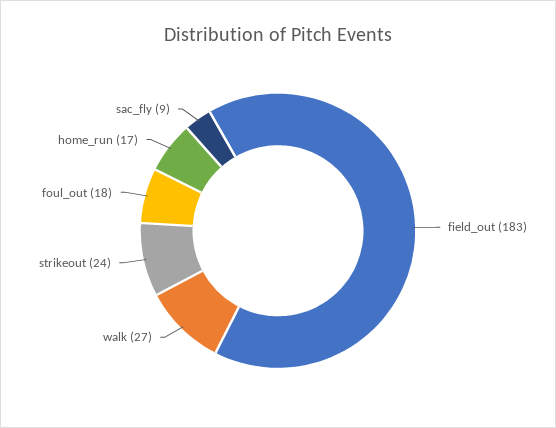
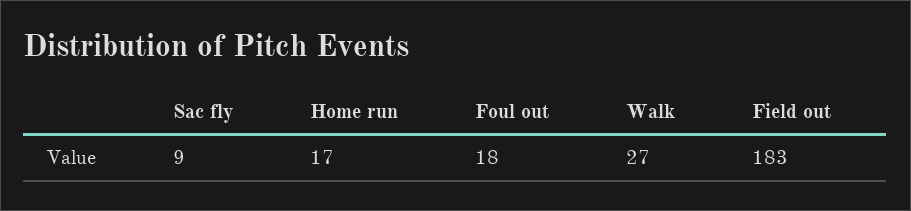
strikeout: 24 -> none

